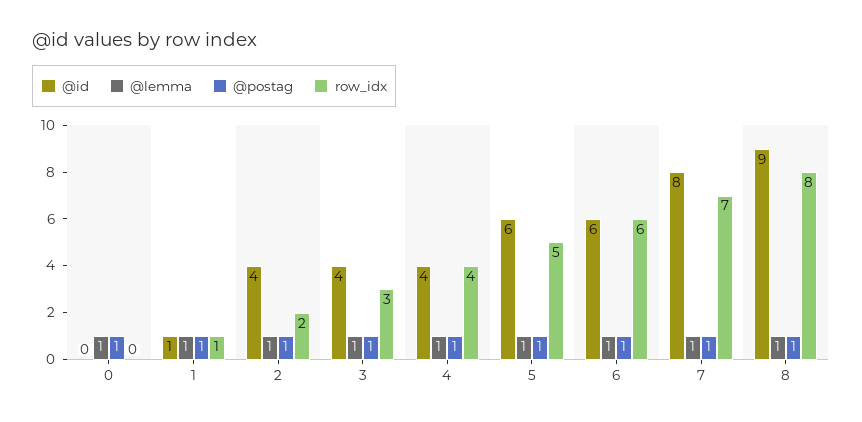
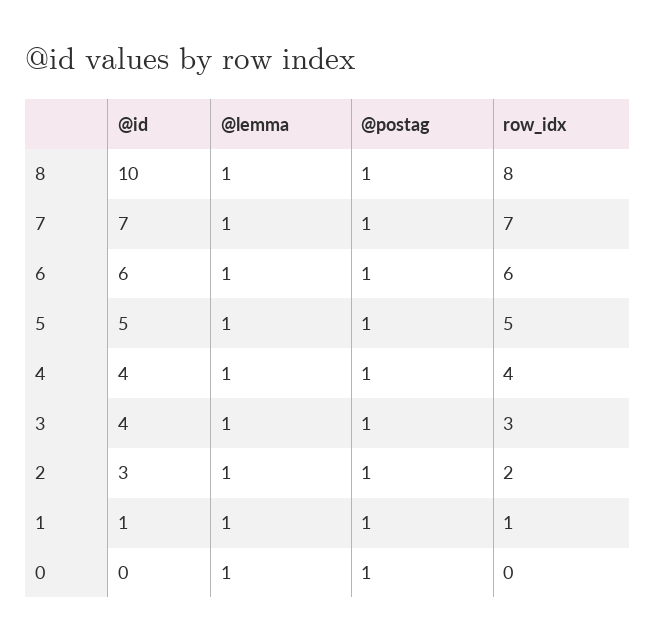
@id, 2: 4 -> 3
@id, 5: 6 -> 5
@id, 7: 8 -> 7
@id, 8: 9 -> 10

